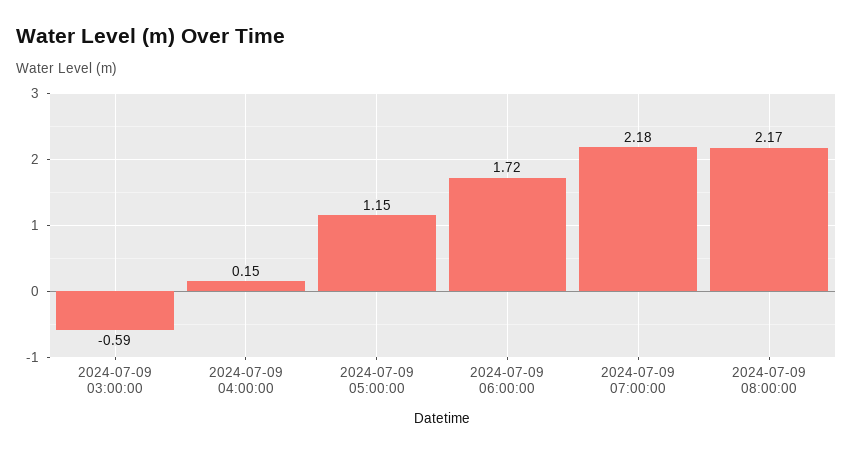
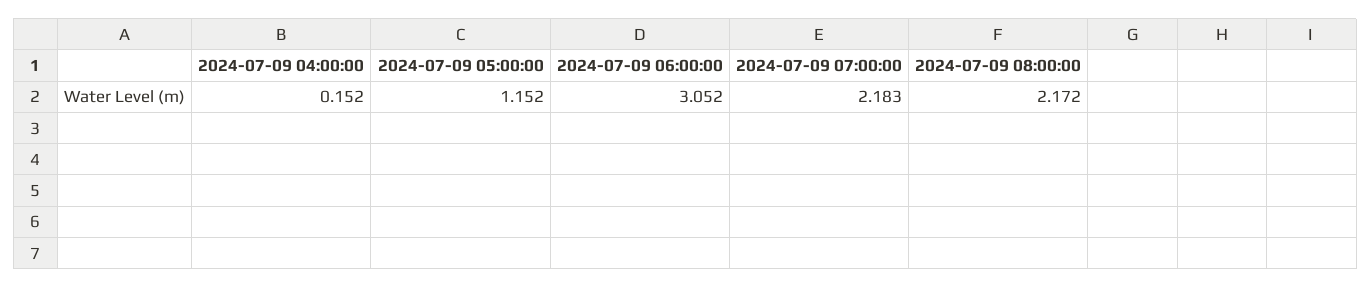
2024-07-09 03:00:00: -0.59 -> none
2024-07-09 06:00:00: 1.72 -> 3.052

